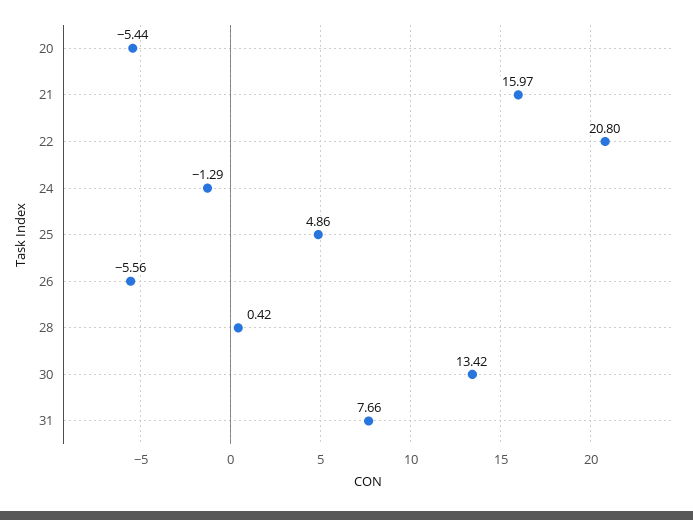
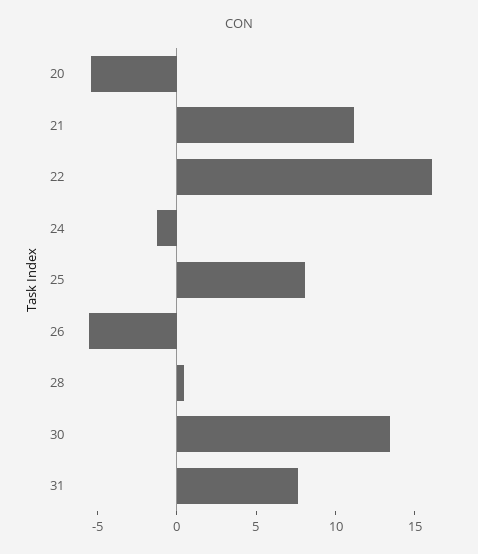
21: 15.97 -> 11
22: 20.8 -> 16
25: 4.86 -> 8

